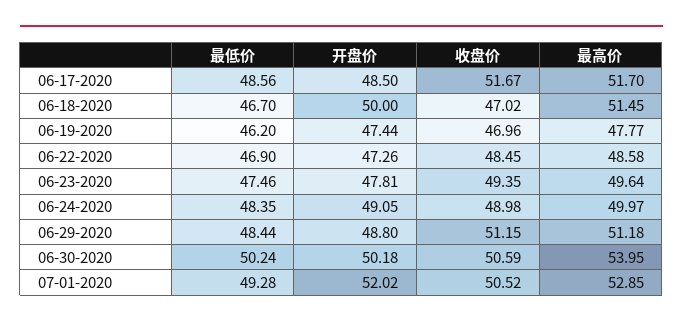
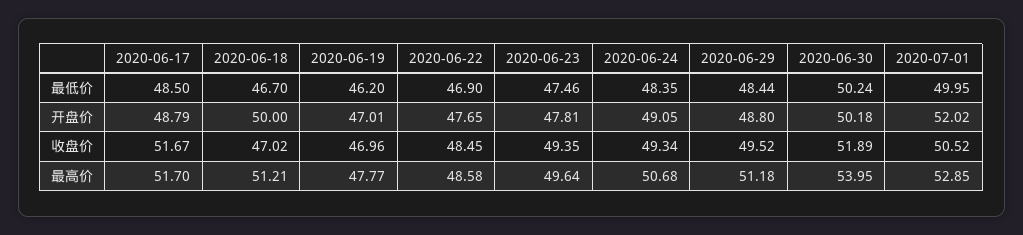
最低价, 06-17-2020: 48.56 -> 48.5
开盘价, 06-17-2020: 48.5 -> 48.79
最高价, 06-18-2020: 51.45 -> 51.21
开盘价, 06-19-2020: 47.44 -> 47.01
开盘价, 06-22-2020: 47.26 -> 47.65
收盘价, 06-24-2020: 48.98 -> 49.34
最高价, 06-24-2020: 49.97 -> 50.68
收盘价, 06-29-2020: 51.15 -> 49.52
收盘价, 06-30-2020: 50.59 -> 51.89
最低价, 07-01-2020: 49.28 -> 49.95

